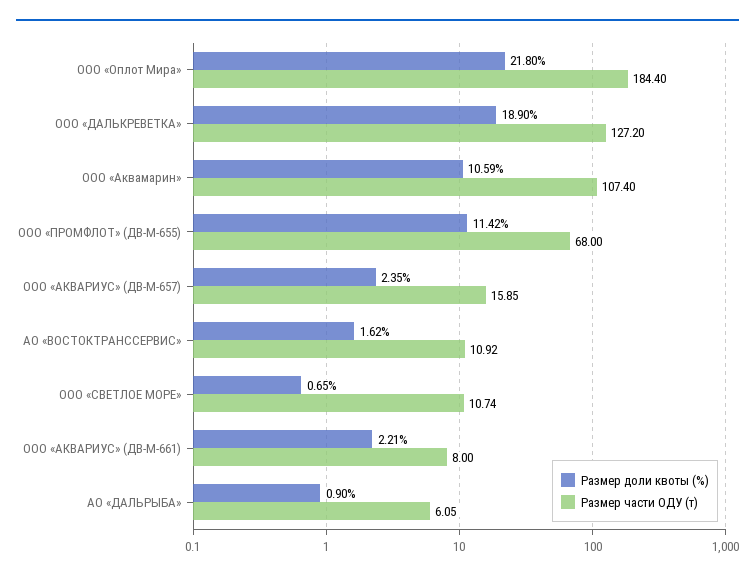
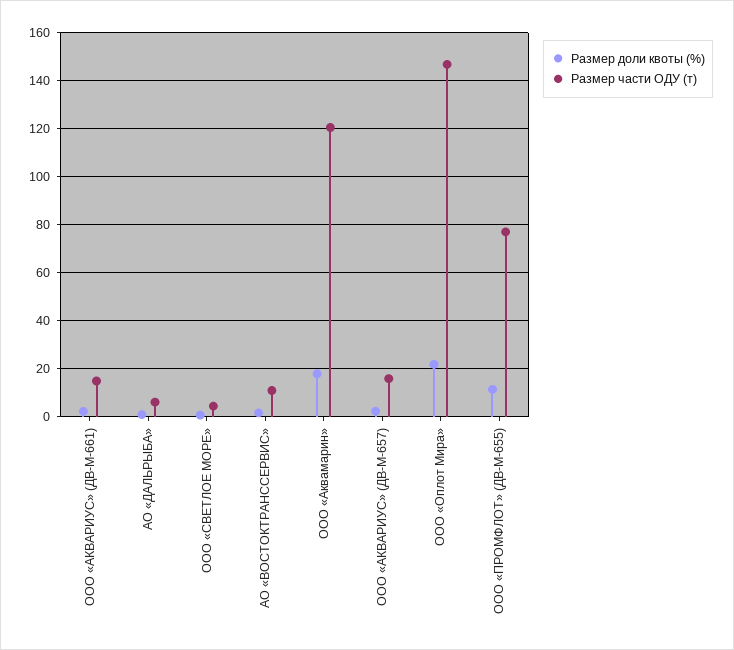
Размер части ОДУ (т), ООО «Оплот Мира»: 184.4 -> 147.5
Размер доли квоты (%), ООО «ДАЛЬКРЕВЕТКА»: 18.9 -> none
Размер части ОДУ (т), ООО «ДАЛЬКРЕВЕТКА»: 127.2 -> none
Размер доли квоты (%), ООО «Аквамарин»: 10.59 -> 17.5
Размер части ОДУ (т), ООО «Аквамарин»: 107.4 -> 120
Размер части ОДУ (т), ООО «ПРОМФЛОТ» (ДВ-М-655): 68 -> 77.5
Размер части ОДУ (т), ООО «СВЕТЛОЕ МОРЕ»: 10.74 -> 5
Размер части ОДУ (т), ООО «АКВАРИУС» (ДВ-М-661): 8 -> 15

